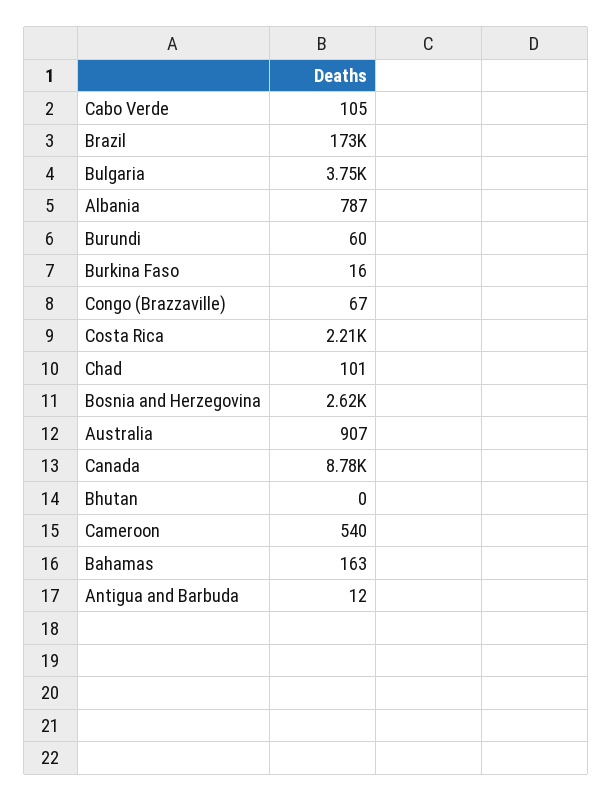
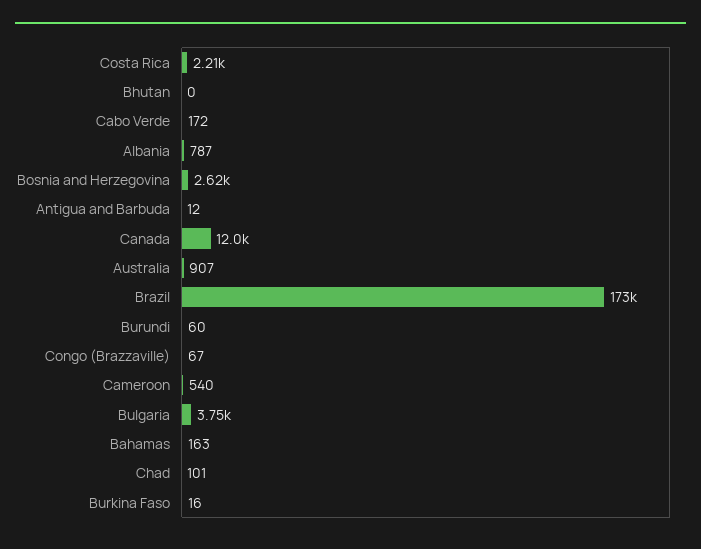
Cabo Verde: 105 -> 172
Canada: 8780 -> 12000

